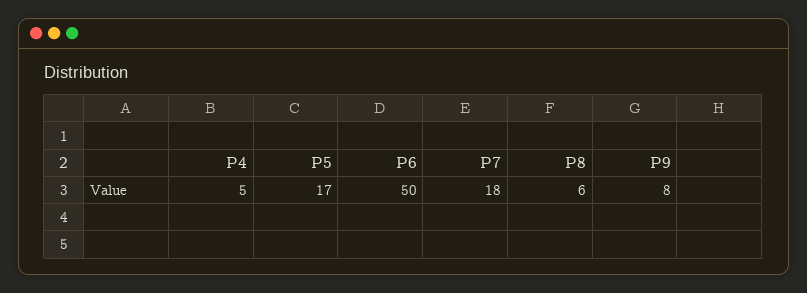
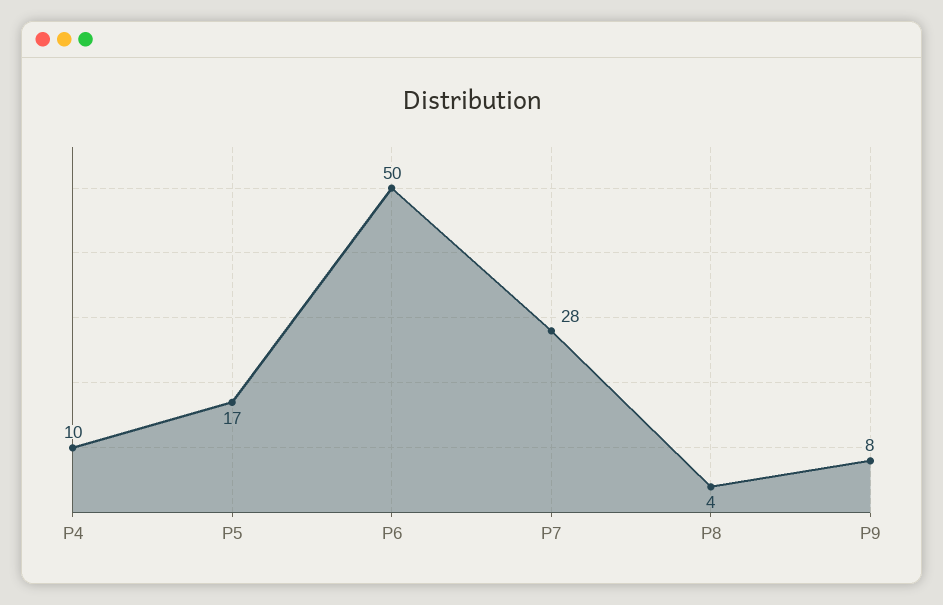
P4: 5 -> 10
P7: 18 -> 28
P8: 6 -> 4

